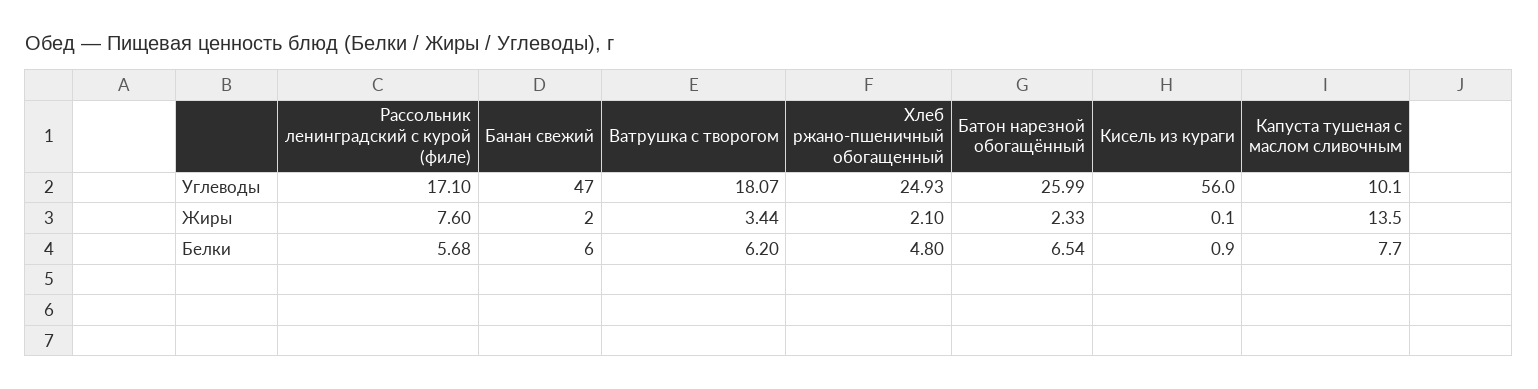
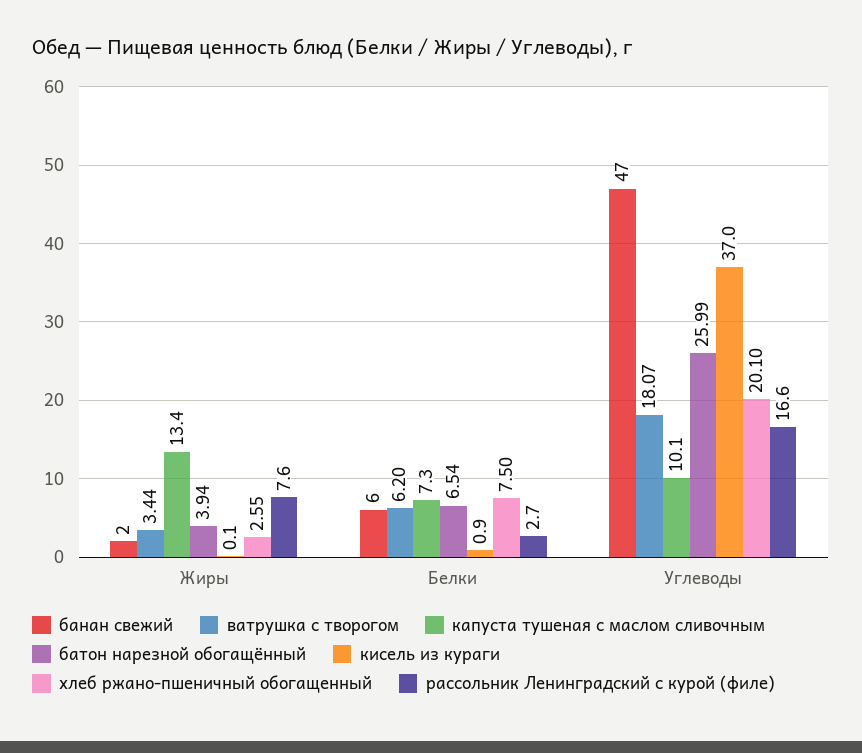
Рассольник ленинградский с курой (филе), Углеводы: 17.1 -> 16.6
Хлеб ржано-пшеничный обогащенный, Углеводы: 24.93 -> 20.1
Кисель из кураги, Углеводы: 56 -> 37
Хлеб ржано-пшеничный обогащенный, Жиры: 2.1 -> 2.55
Батон нарезной обогащённый, Жиры: 2.33 -> 3.94
Капуста тушеная с маслом сливочным, Жиры: 13.5 -> 13.4
Рассольник ленинградский с курой (филе), Белки: 5.68 -> 2.7
Хлеб ржано-пшеничный обогащенный, Белки: 4.8 -> 7.5
Капуста тушеная с маслом сливочным, Белки: 7.7 -> 7.3

